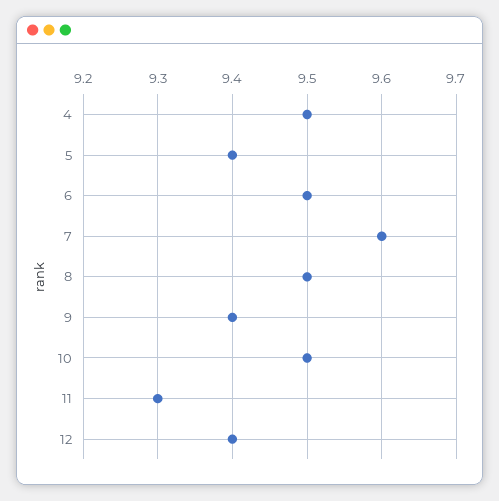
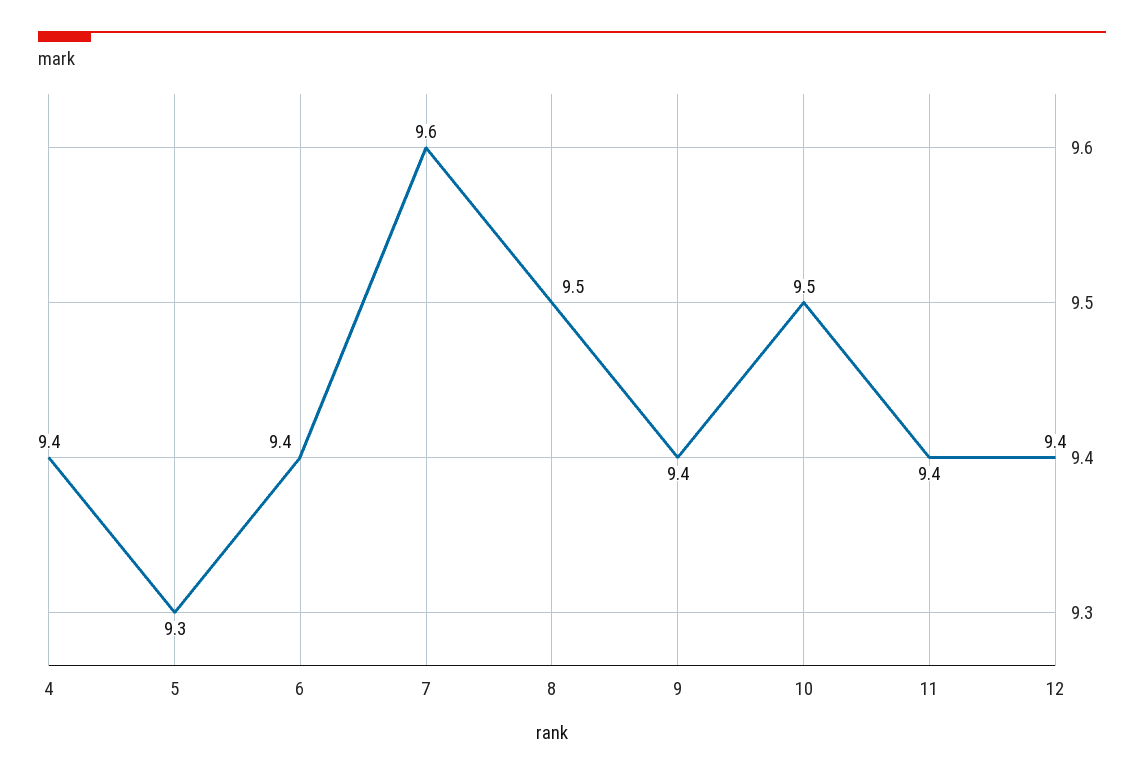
4: 9.5 -> 9.4
5: 9.4 -> 9.3
6: 9.5 -> 9.4
11: 9.3 -> 9.4

